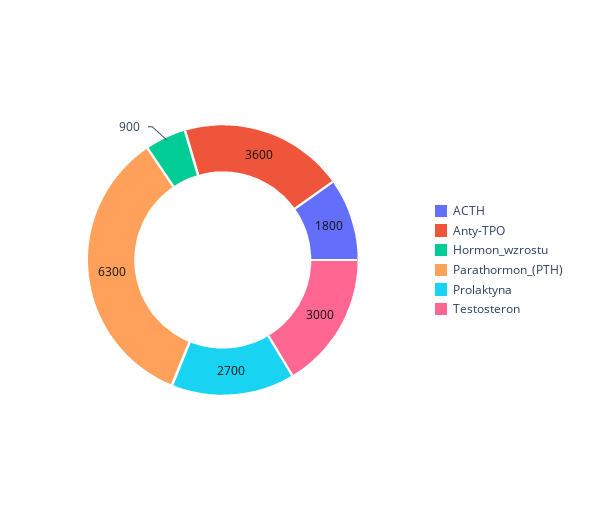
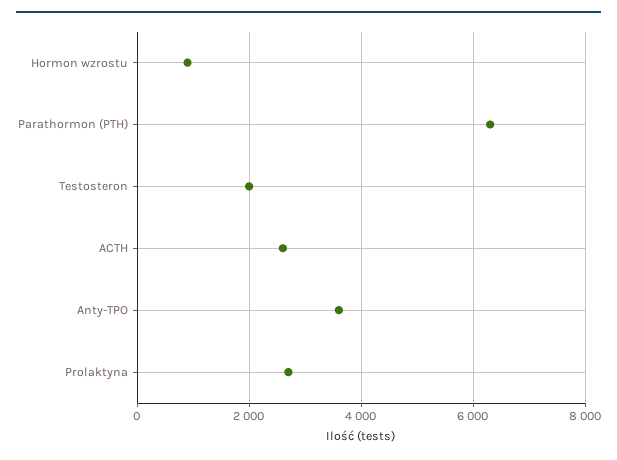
ACTH: 1800 -> 2600
Testosteron: 3000 -> 2000

